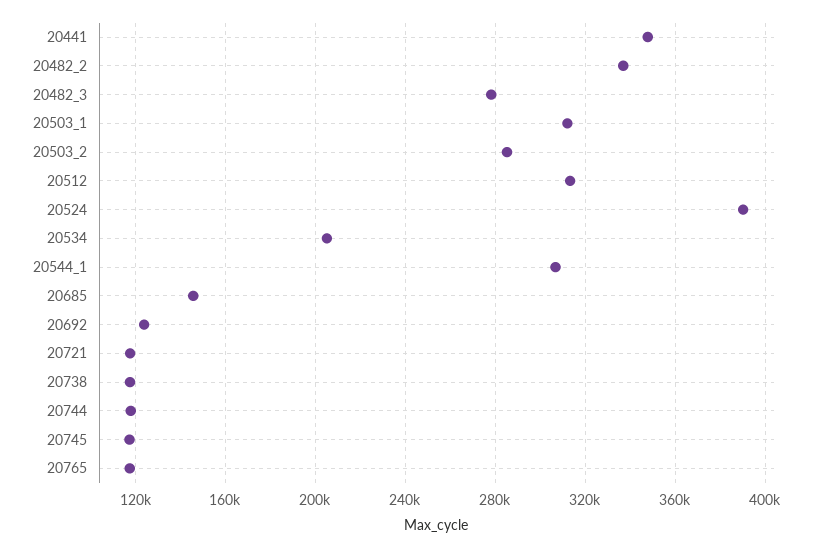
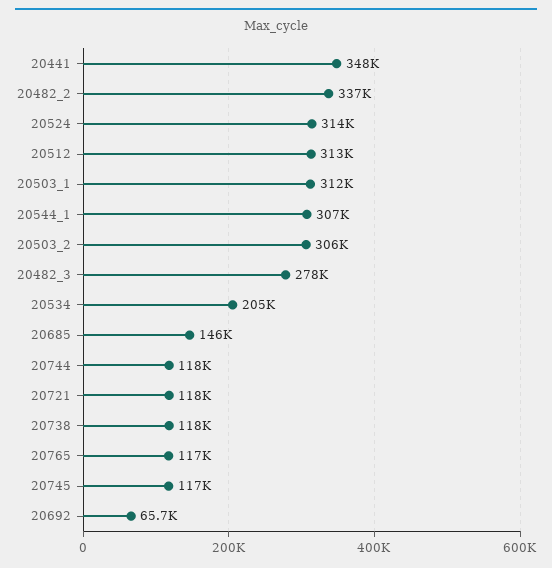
20503_2: 285000 -> 306000
20524: 390000 -> 314000
20692: 125000 -> 65700

